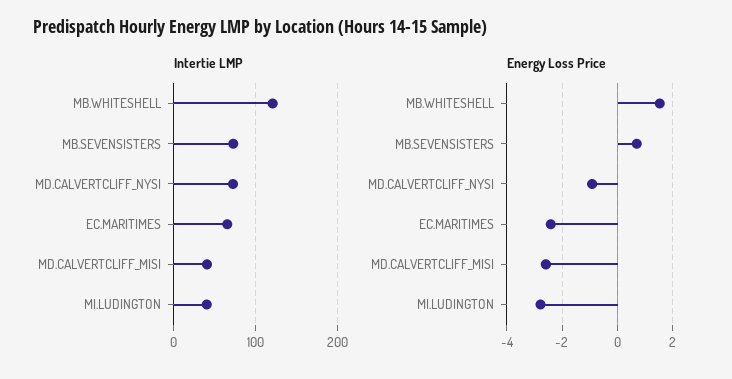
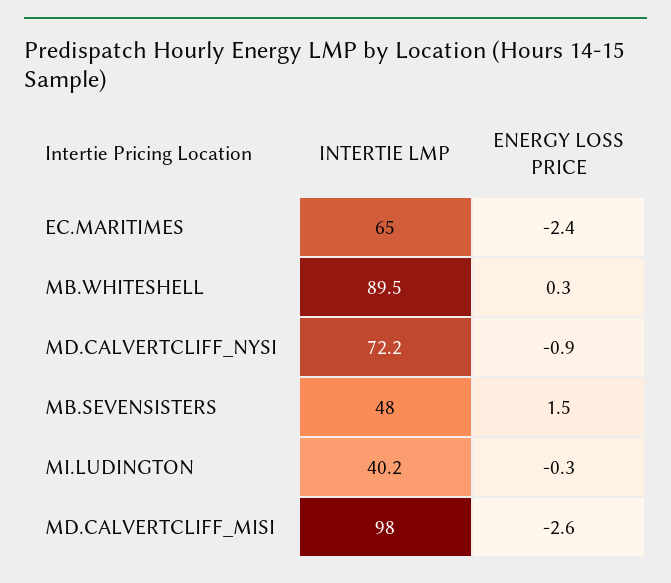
Intertie LMP, MB.WHITESHELL: 120 -> 89.5
Intertie LMP, MB.SEVENSISTERS: 70 -> 48
Intertie LMP, MD.CALVERTCLIFF_MISI: 40 -> 98
Energy Loss Price, MB.WHITESHELL: 1.5 -> 0.3
Energy Loss Price, MB.SEVENSISTERS: 0.75 -> 1.5
Energy Loss Price, MI.LUDINGTON: -2.75 -> -0.3

